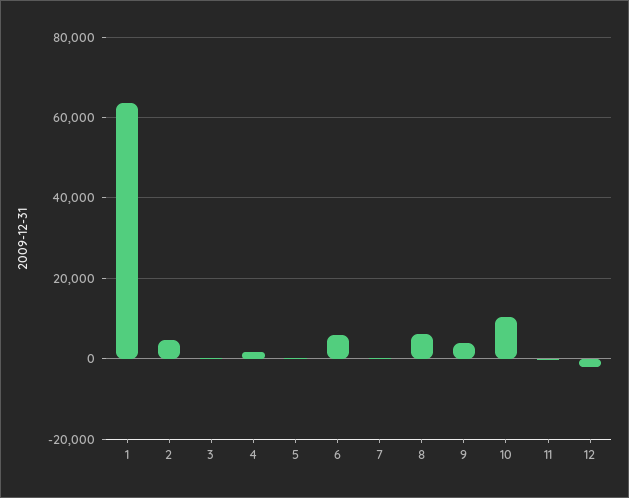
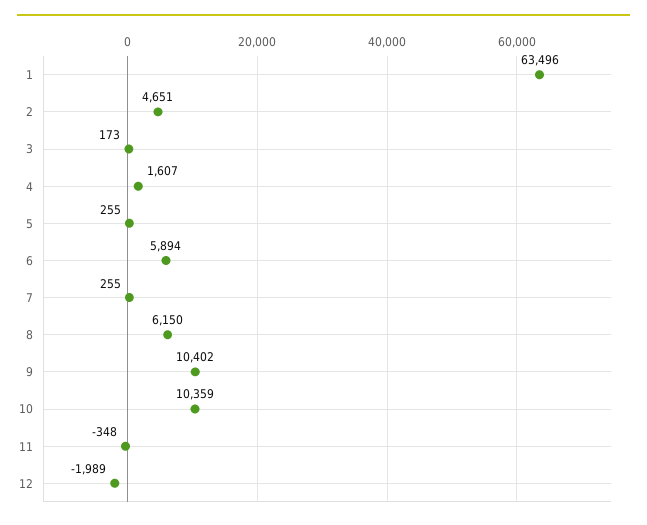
9: 4000 -> 10402

